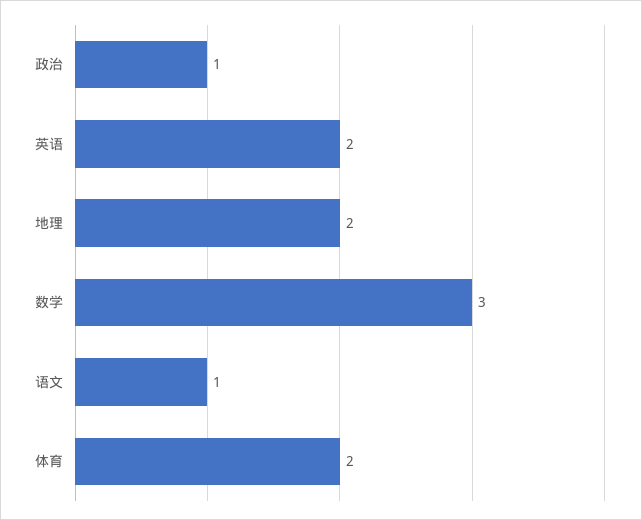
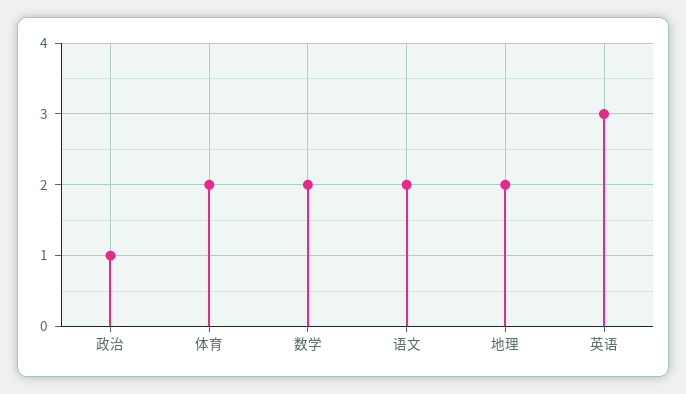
英语: 2 -> 3
数学: 3 -> 2
语文: 1 -> 2

